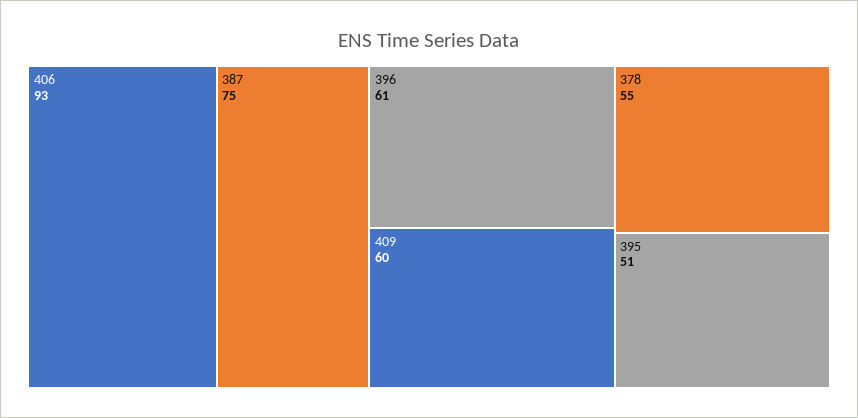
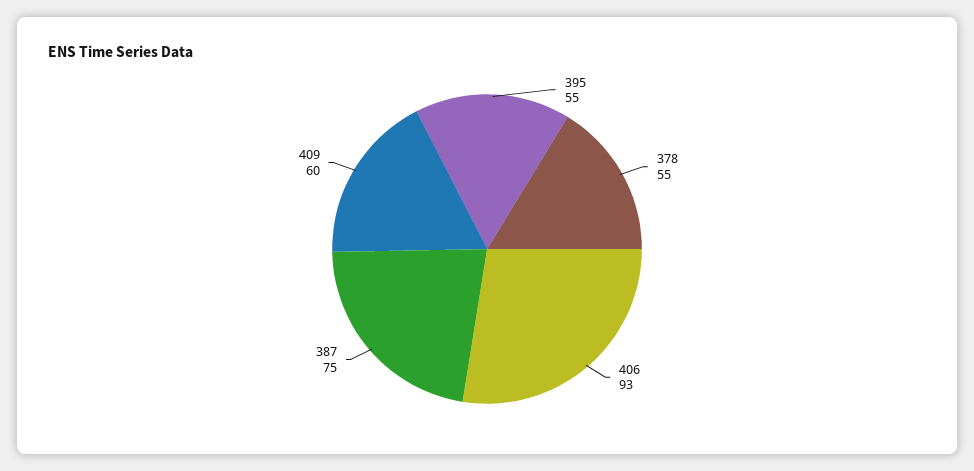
396: 61 -> none
395: 51 -> 55

